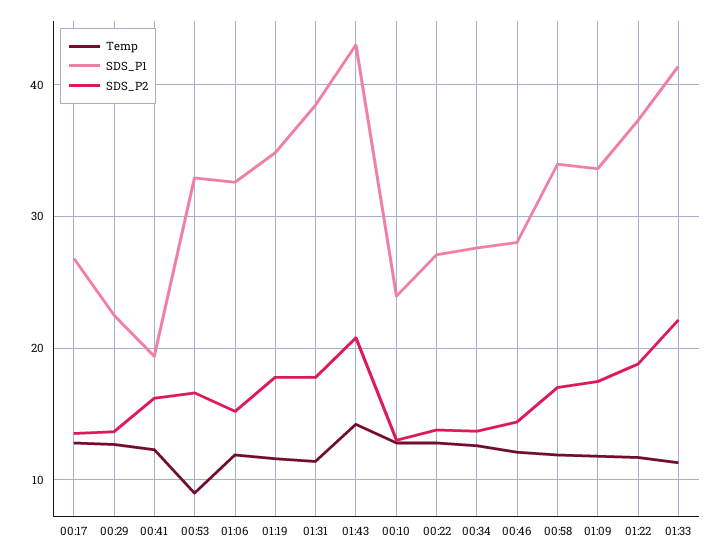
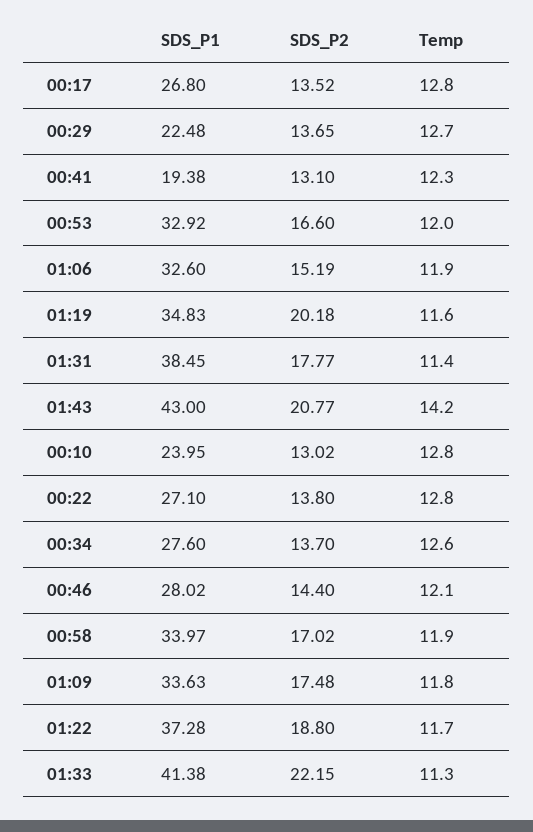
SDS_P2, 00:41: 16 -> 13.1
Temp, 00:53: 9 -> 12
SDS_P2, 01:19: 18 -> 20.18

